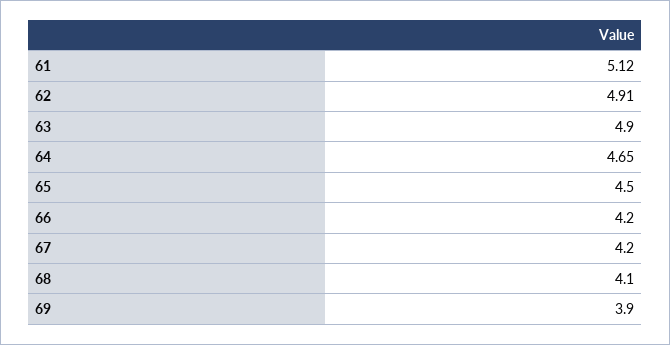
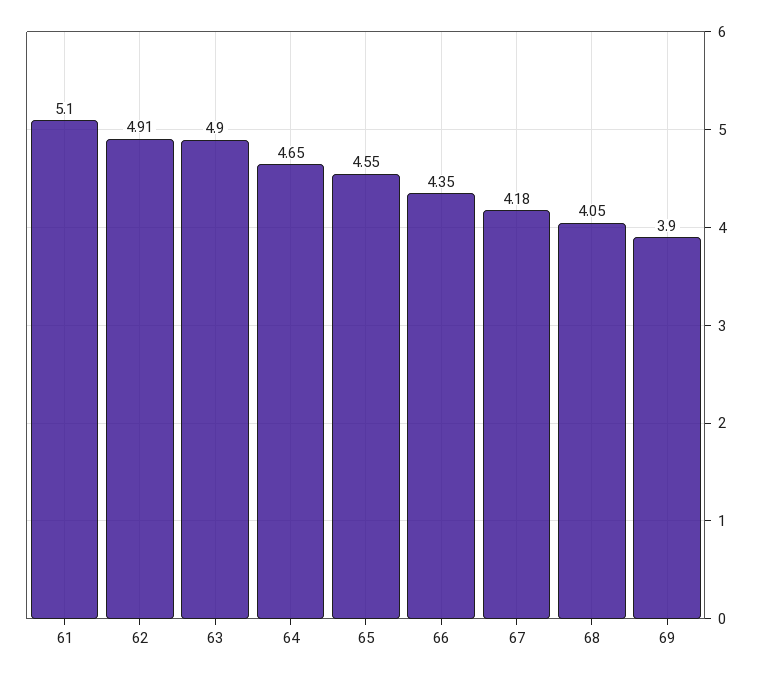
61: 5.12 -> 5.1
65: 4.5 -> 4.55
66: 4.2 -> 4.35
67: 4.2 -> 4.18
68: 4.1 -> 4.05

